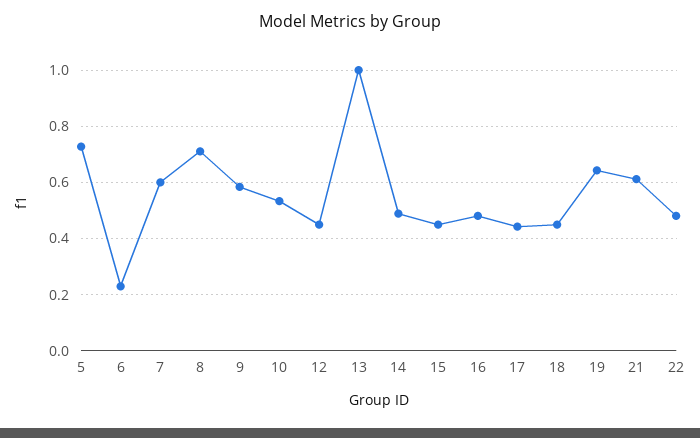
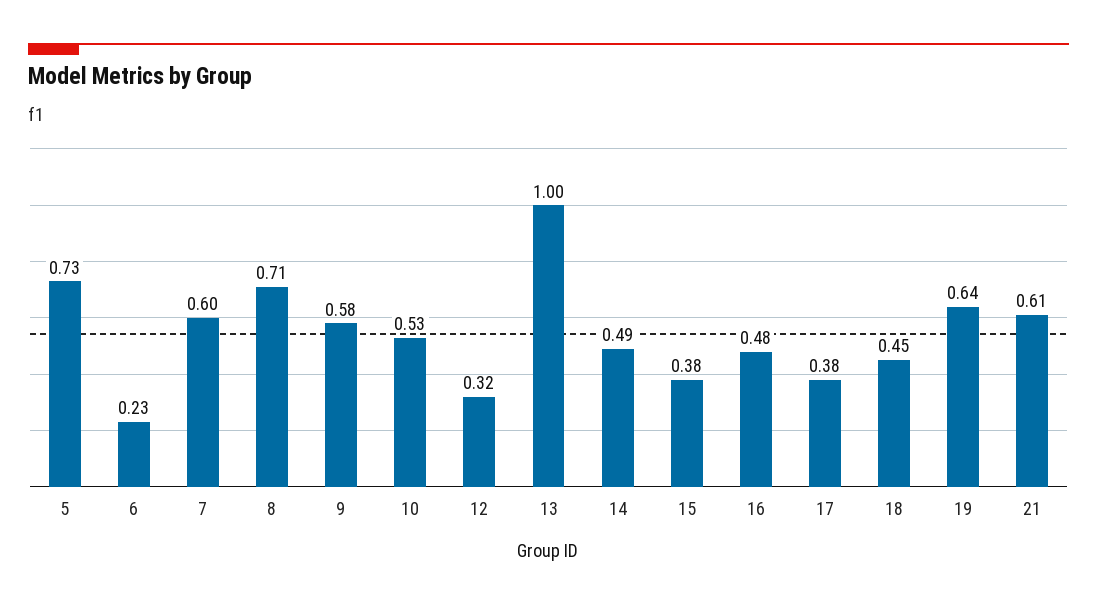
12: 0.45 -> 0.32
15: 0.45 -> 0.38
17: 0.45 -> 0.38
22: 0.475 -> none

